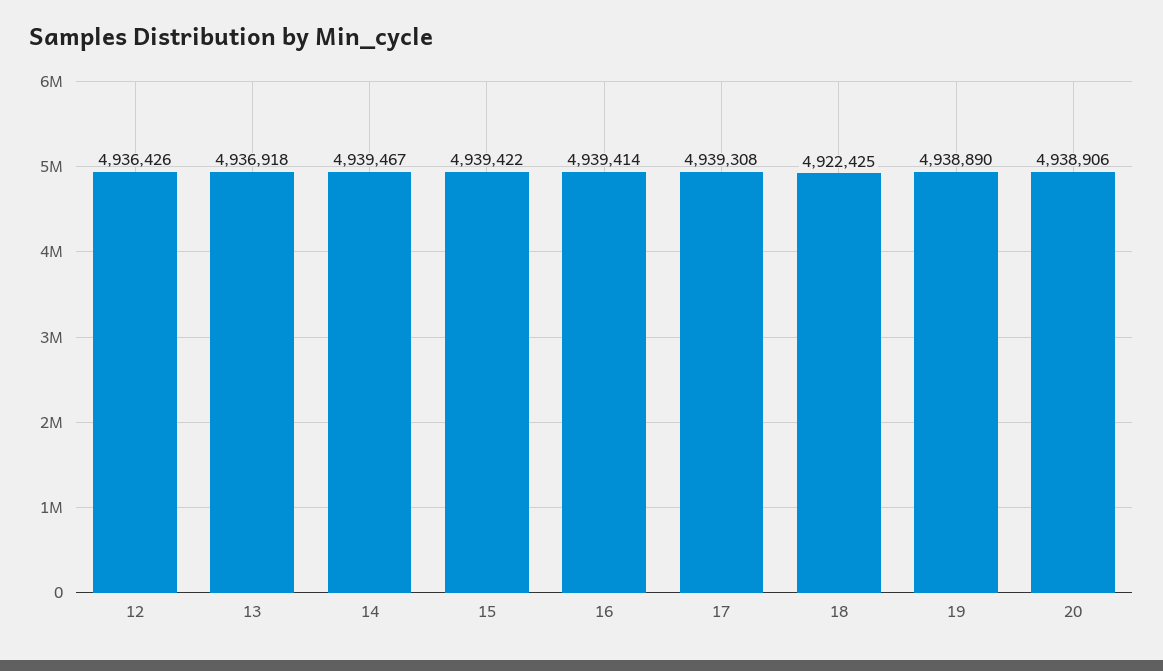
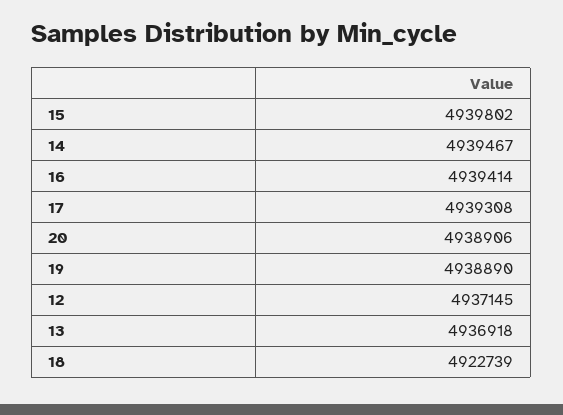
12: 4936426 -> 4937145
15: 4939422 -> 4939802
18: 4922425 -> 4922739

